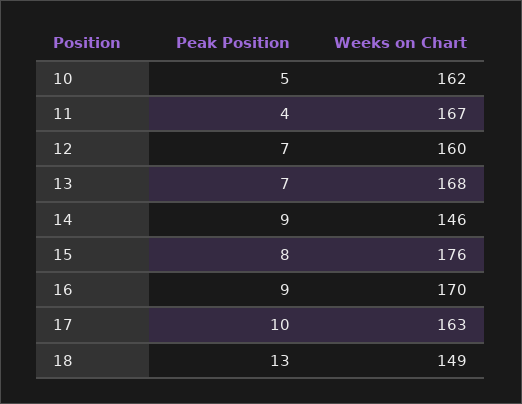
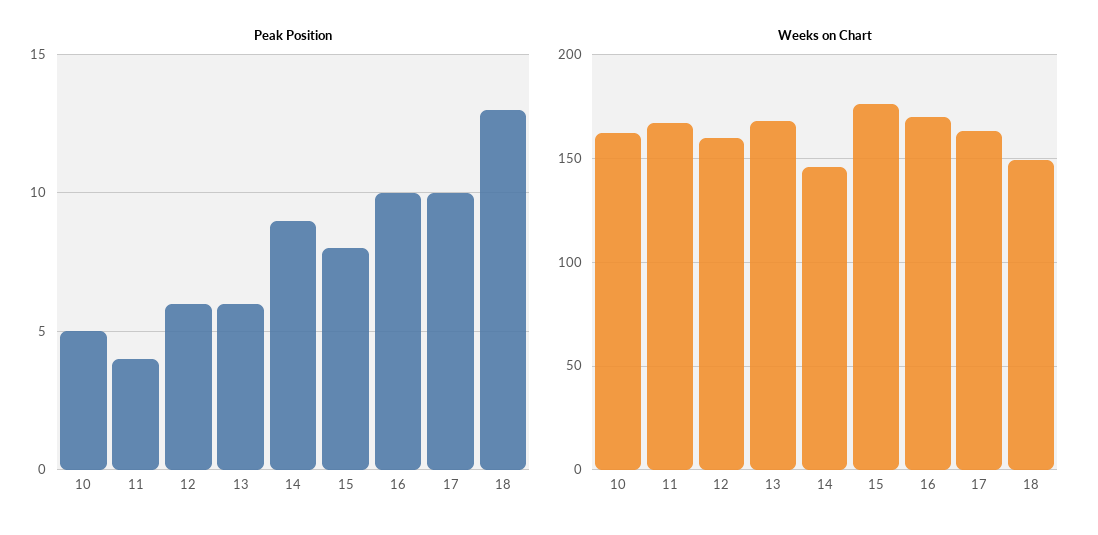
Peak Position, 12: 7 -> 6
Peak Position, 13: 7 -> 6
Peak Position, 16: 9 -> 10

